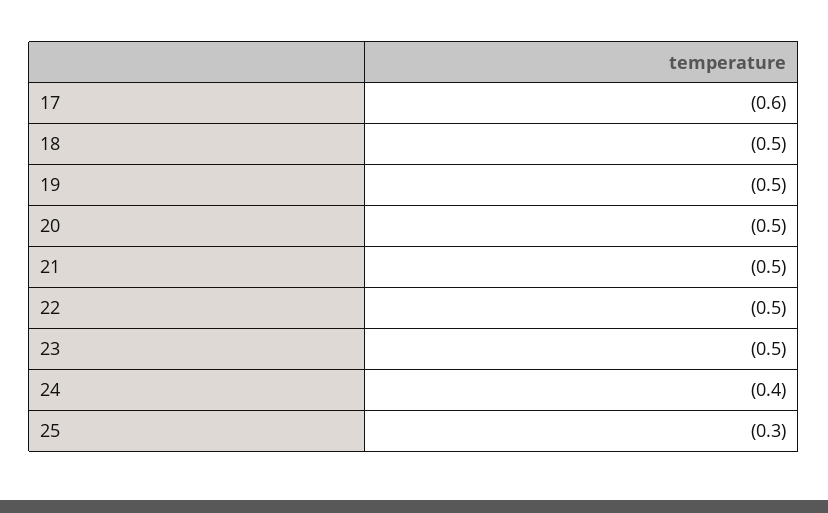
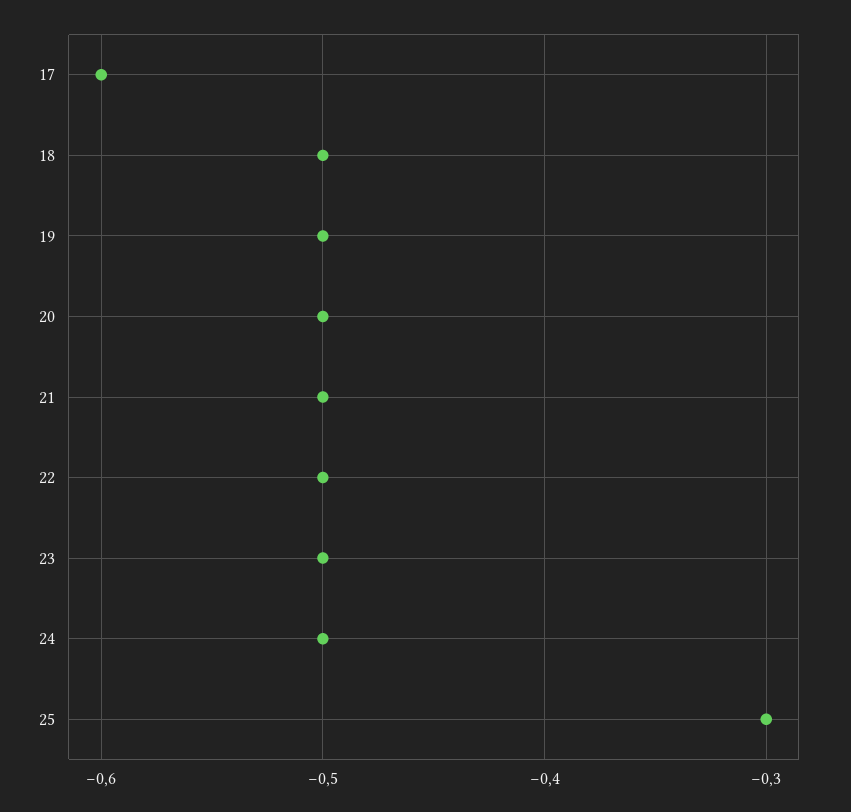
24: -0.4 -> -0.5

